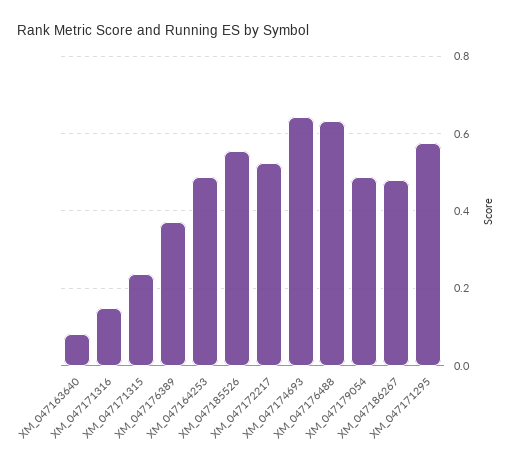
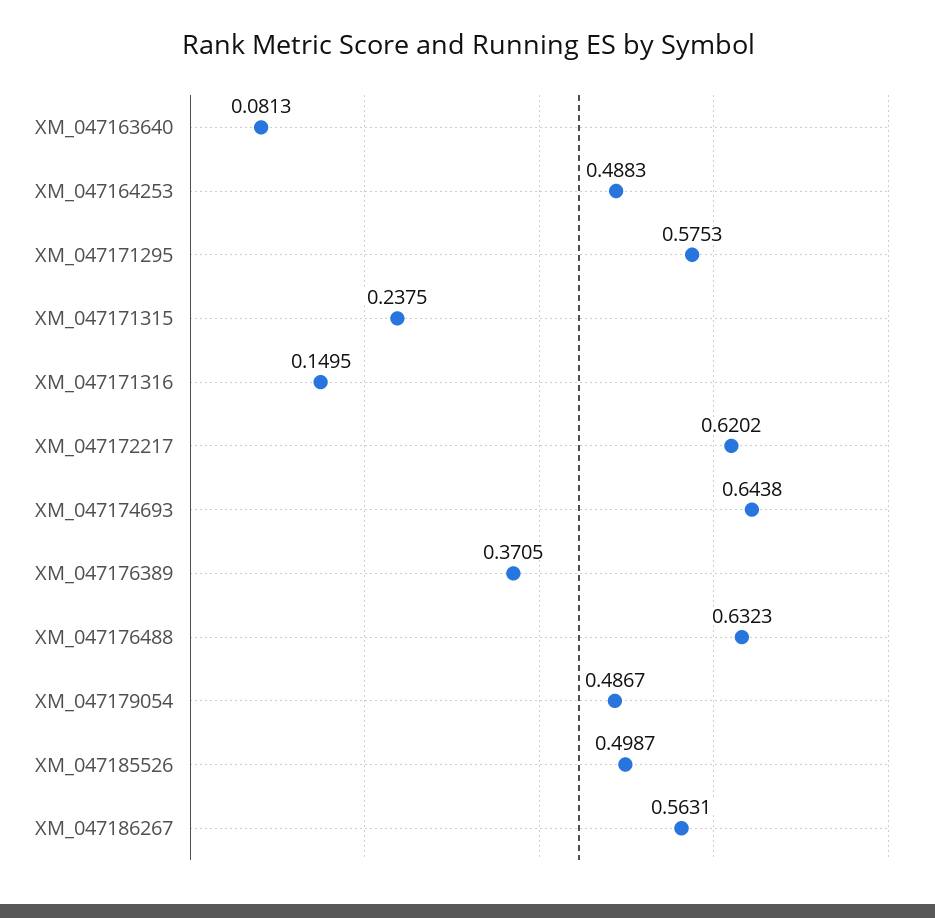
XM_047185526: 0.56 -> 0.4987
XM_047172217: 0.52 -> 0.6202
XM_047186267: 0.48 -> 0.5631

